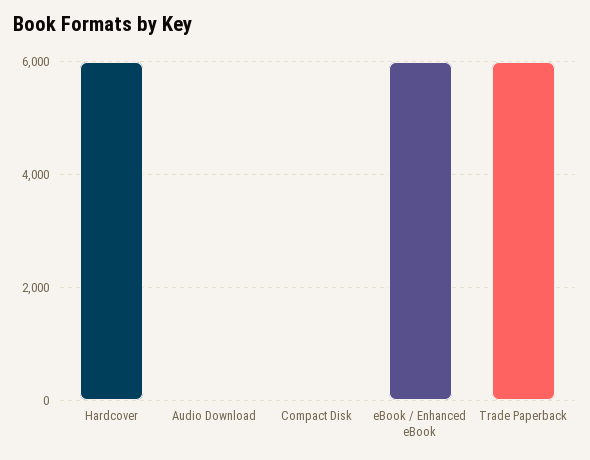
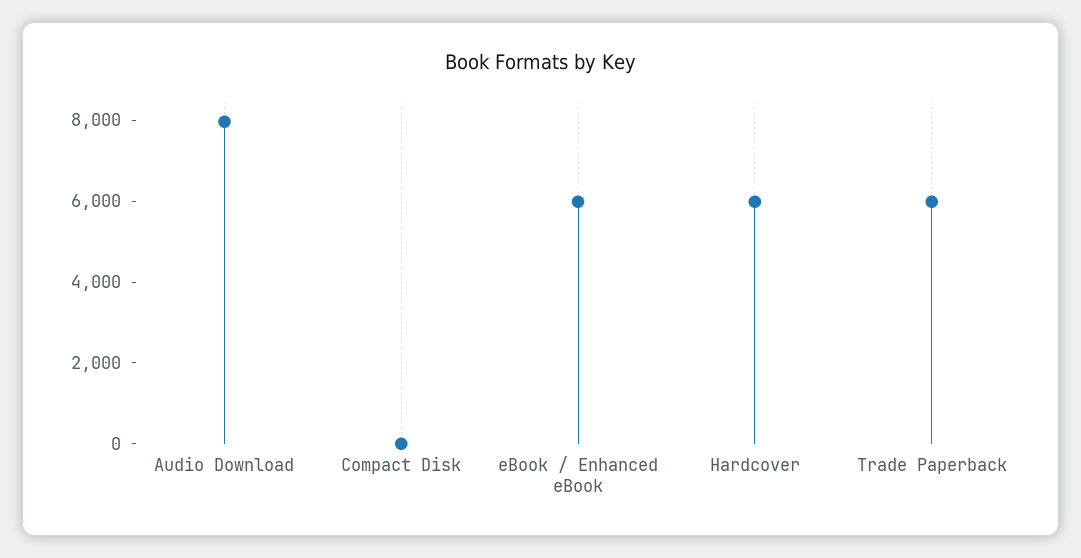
Audio Download: 0 -> 8000

